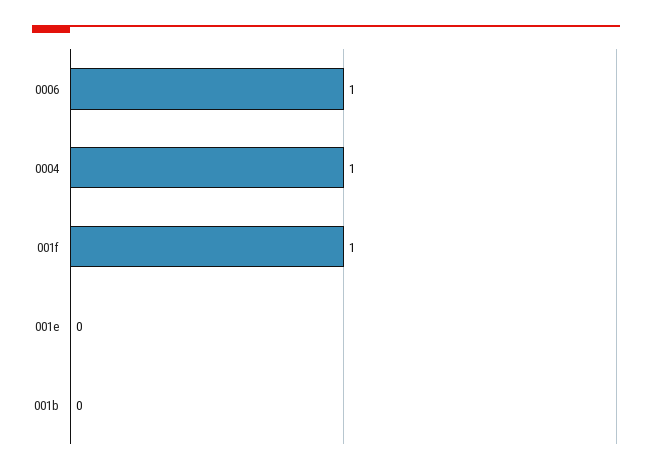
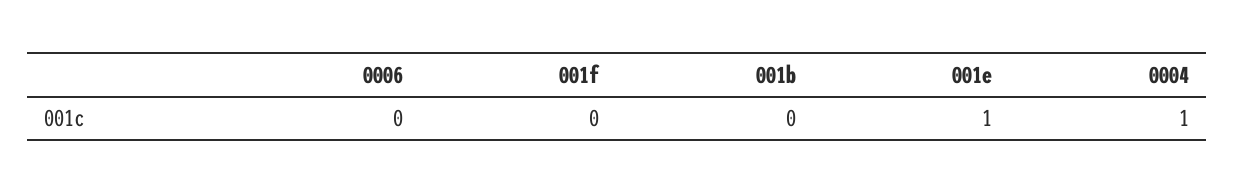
0006: 1 -> 0
001f: 1 -> 0
001e: 0 -> 1

